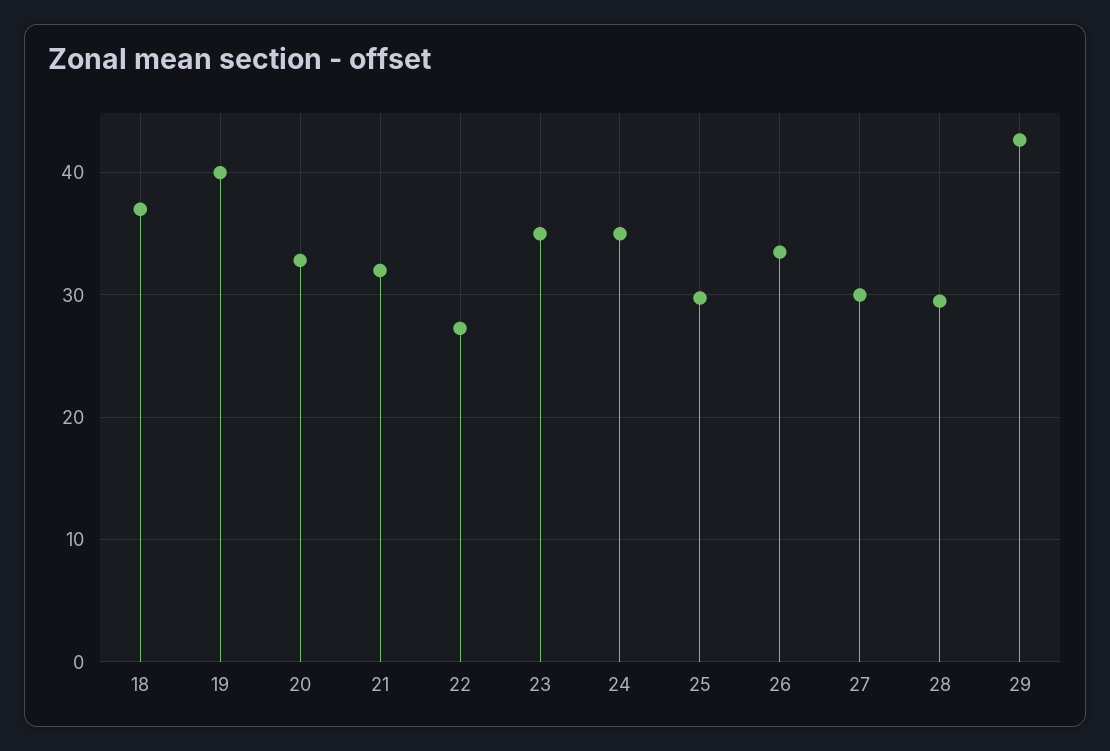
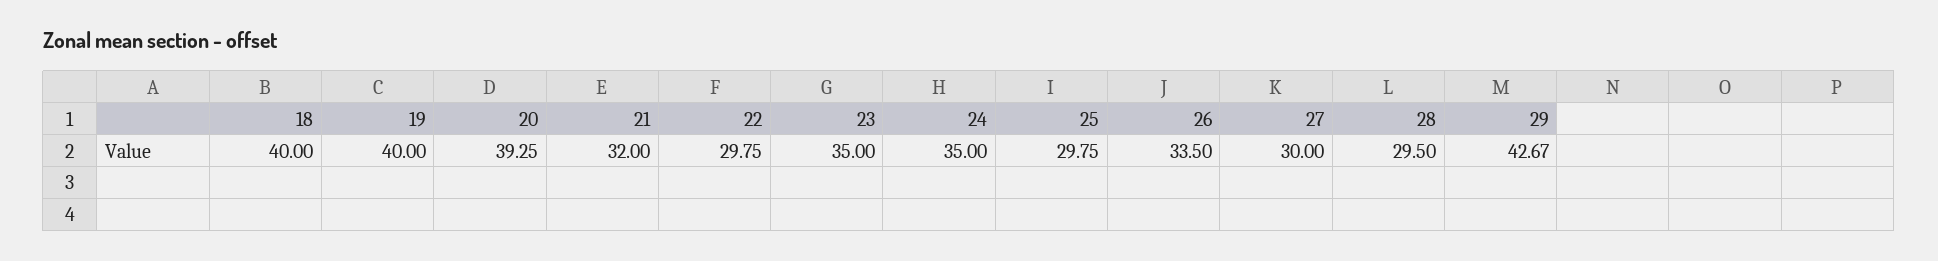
18: 37 -> 40
20: 33 -> 39.25
22: 27 -> 29.75

